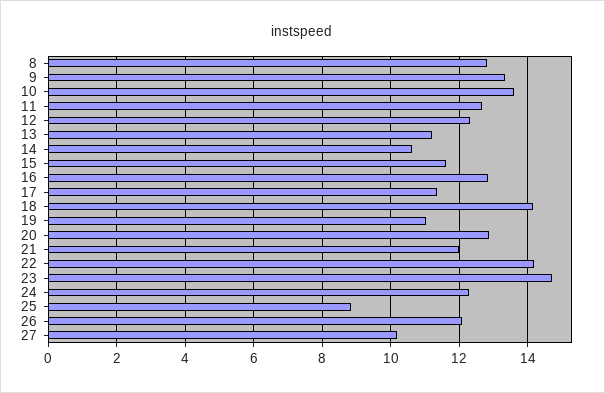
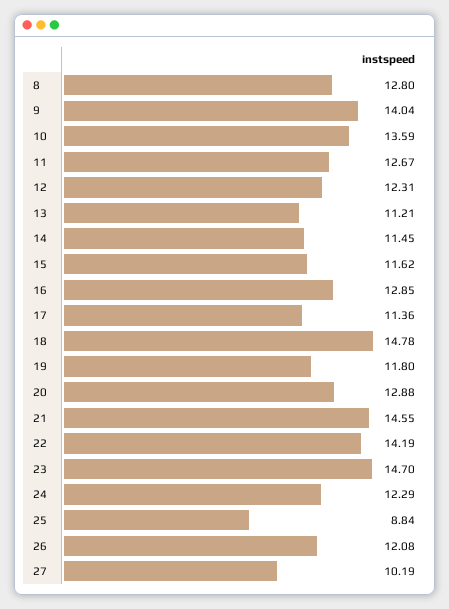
9: 13.4 -> 14.04
14: 10.6 -> 11.45
18: 14.2 -> 14.78
19: 11 -> 11.8
21: 12 -> 14.55

